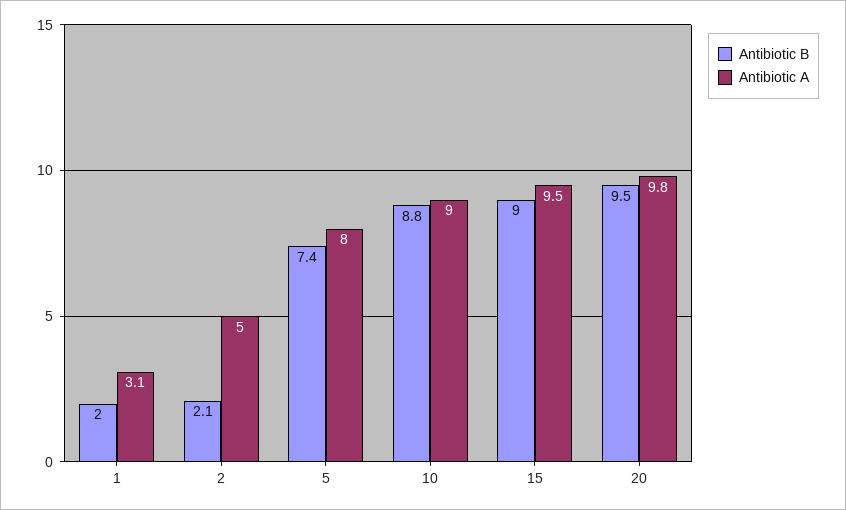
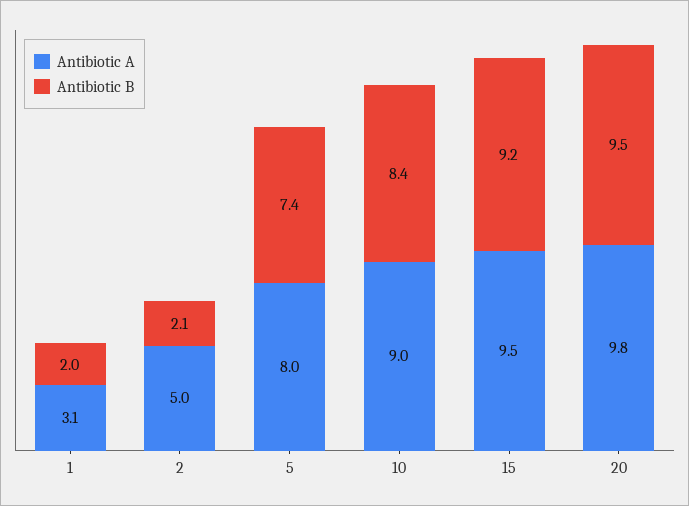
Antibiotic B, 10: 8.8 -> 8.4
Antibiotic B, 15: 9 -> 9.2

